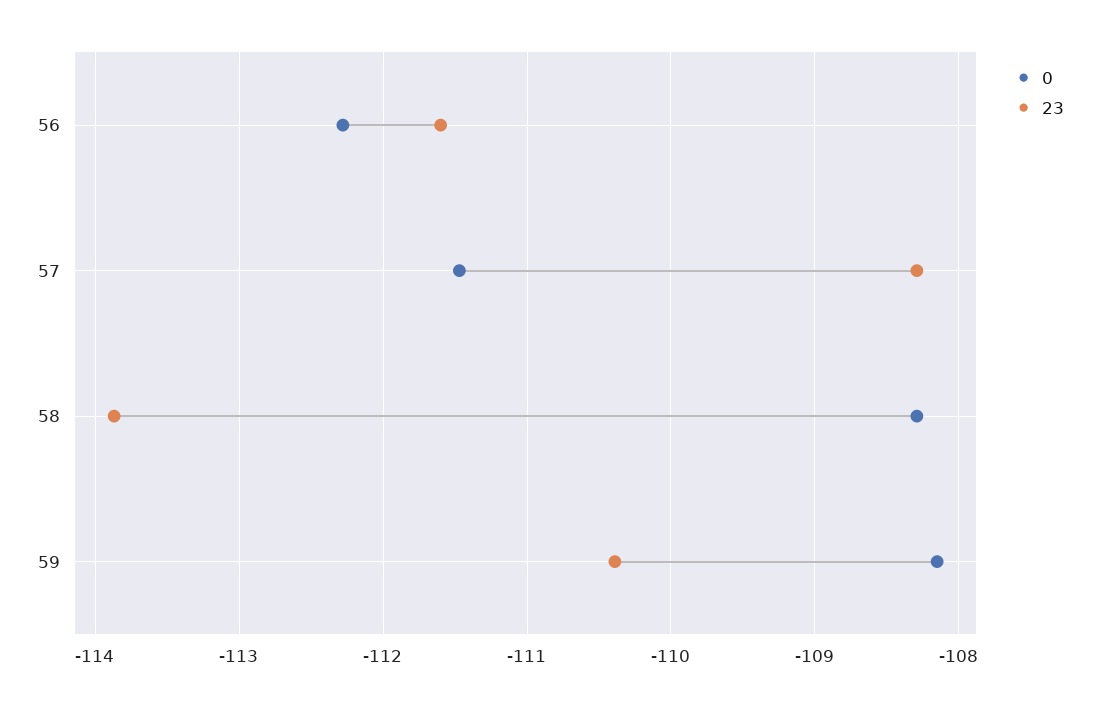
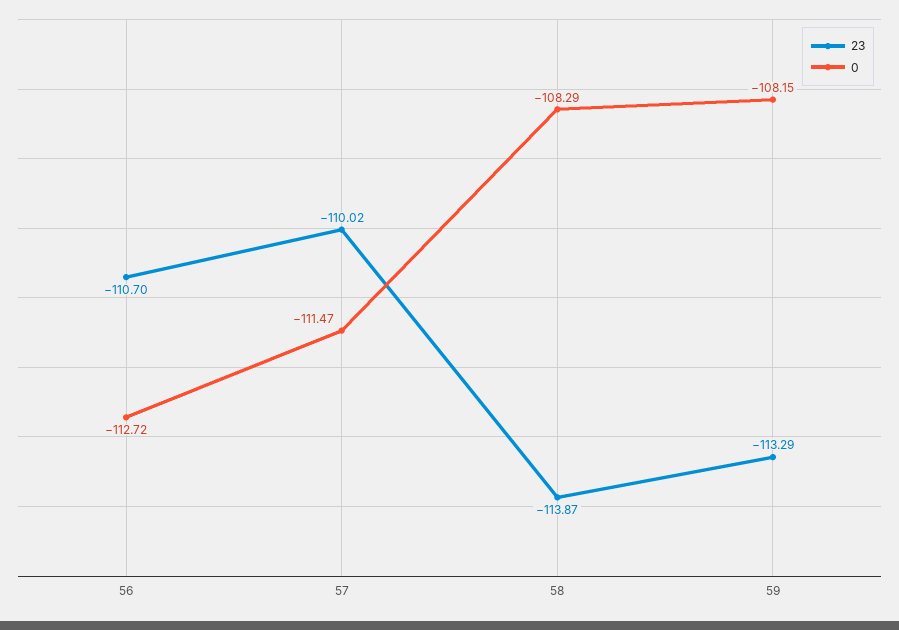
0, 56: -112.3 -> -112.72
23, 56: -111.6 -> -110.7
23, 57: -108.3 -> -110.02
23, 59: -110.4 -> -113.29

